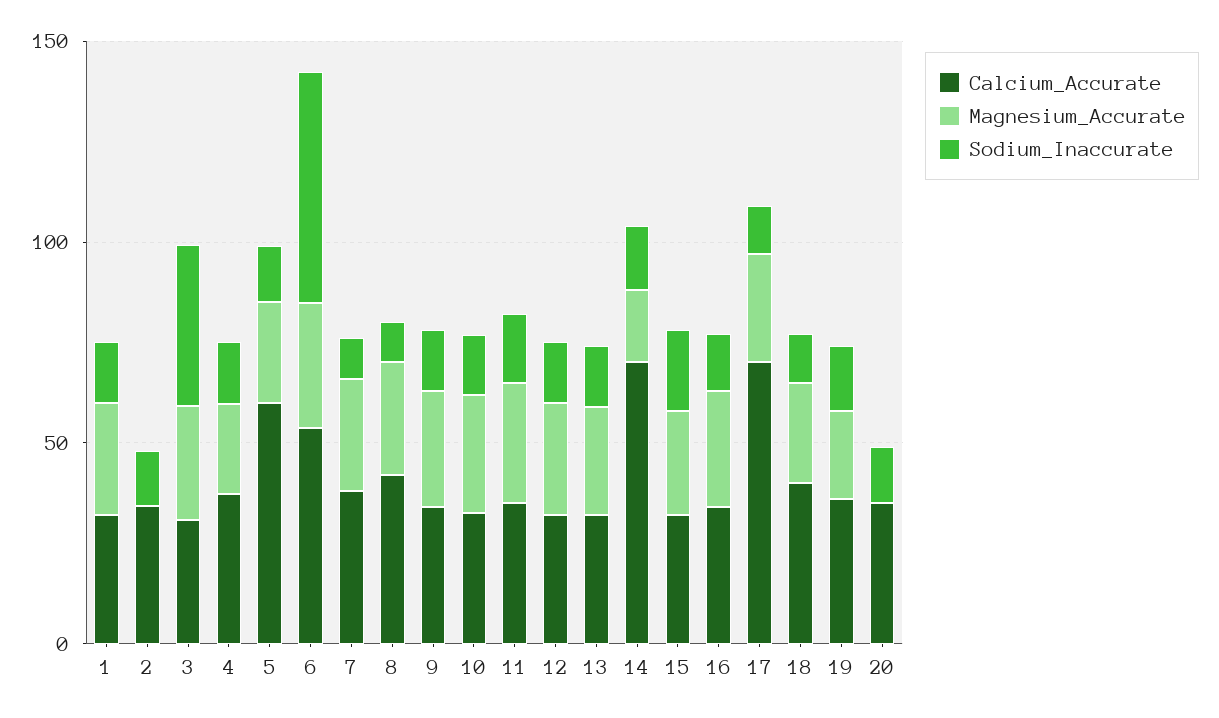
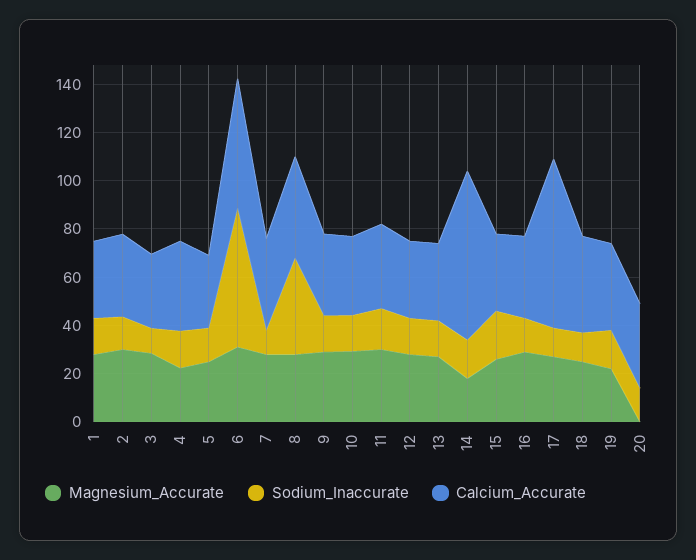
Magnesium_Accurate, 2: 0 -> 30
Sodium_Inaccurate, 3: 40 -> 10
Calcium_Accurate, 5: 60 -> 30
Sodium_Inaccurate, 8: 10 -> 40

